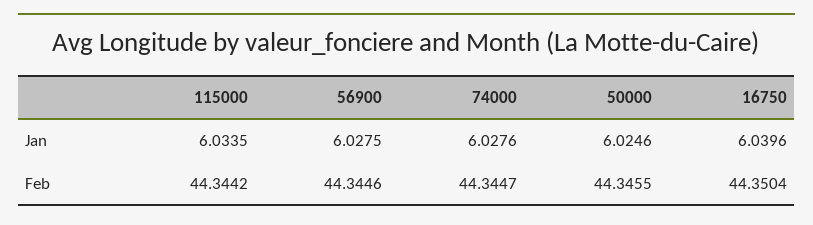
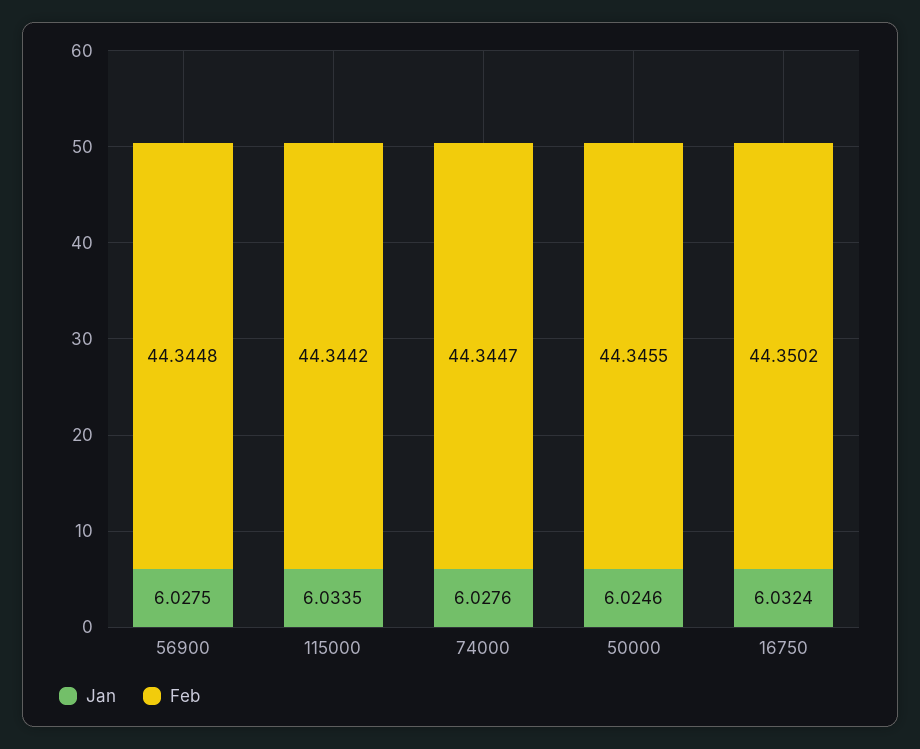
Jan, 16750: 6.0396 -> 6.0324
Feb, 56900: 44.3446 -> 44.3448
Feb, 16750: 44.3504 -> 44.3502

